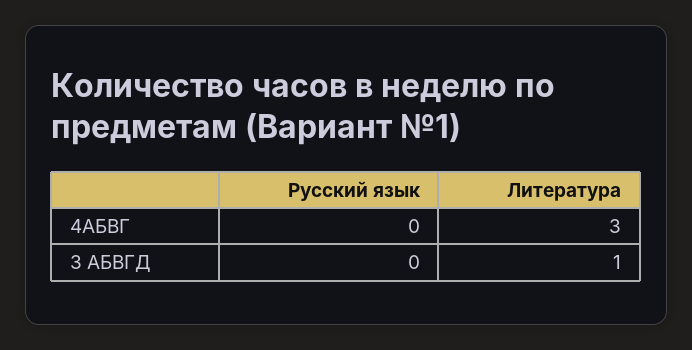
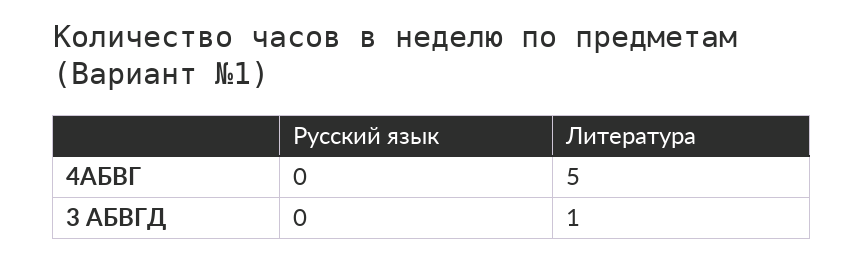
Литература, 4АБВГ: 3 -> 5

